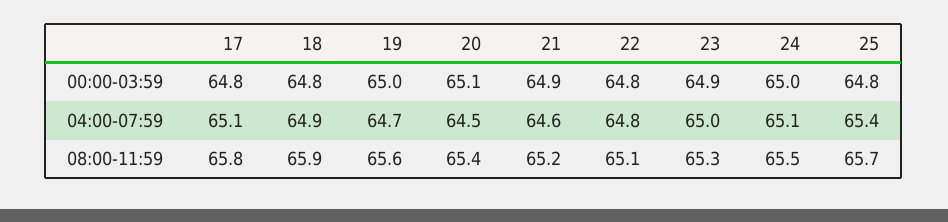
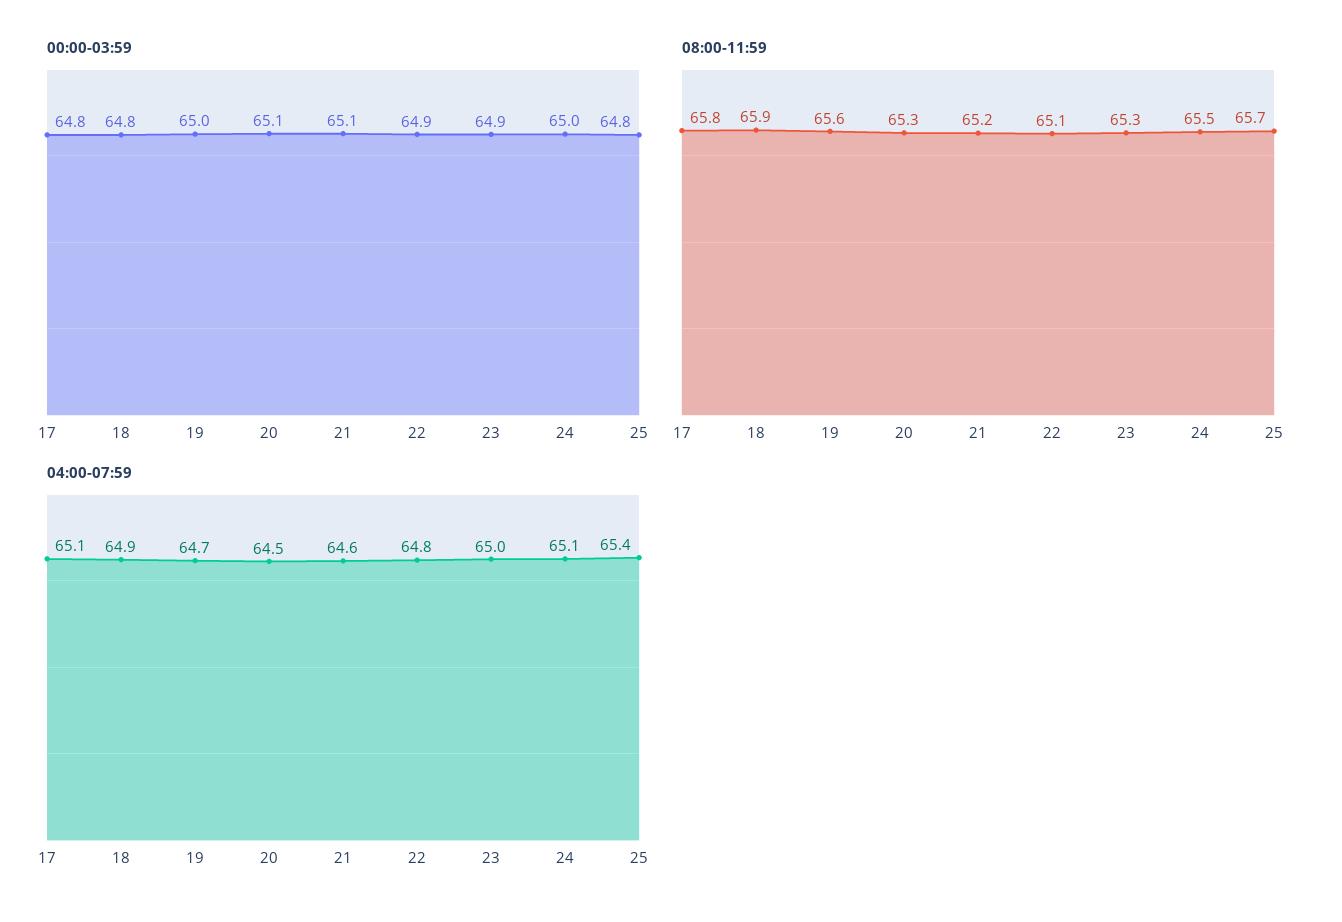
00:00-03:59, 21: 64.9 -> 65.1
00:00-03:59, 22: 64.8 -> 64.9
08:00-11:59, 20: 65.4 -> 65.3

